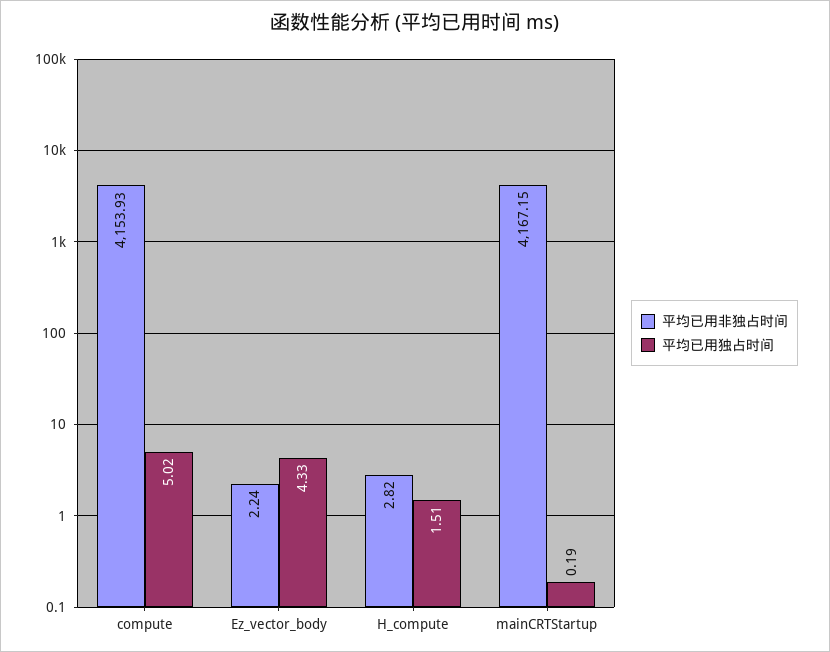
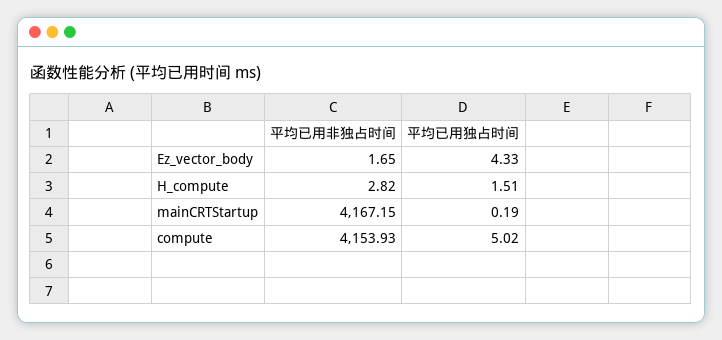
平均已用非独占时间, Ez_vector_body: 2.24 -> 1.65

